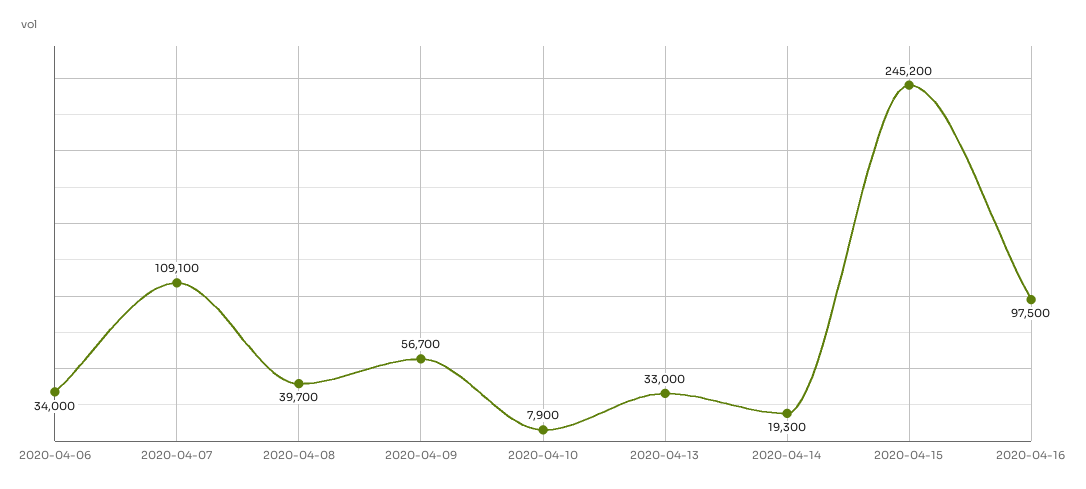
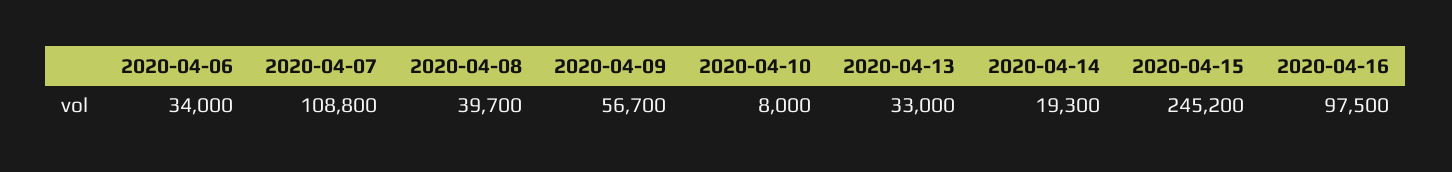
2020-04-07: 109100 -> 108800
2020-04-10: 7900 -> 8000

